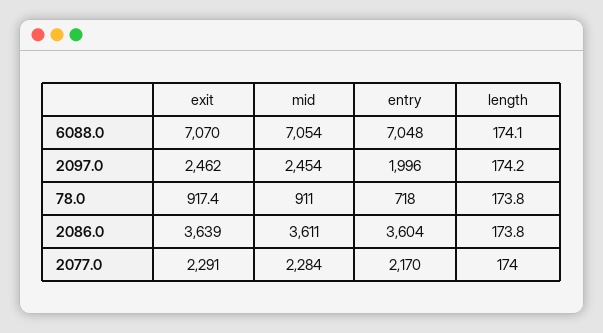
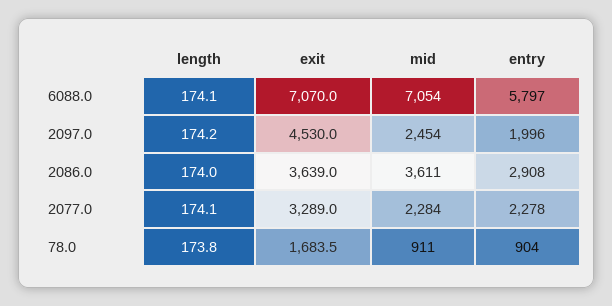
entry, 6088.0: 7048 -> 5797
exit, 2097.0: 2462 -> 4530
exit, 78.0: 917.4 -> 1683.5
entry, 78.0: 718 -> 904
entry, 2086.0: 3604 -> 2908
length, 2086.0: 173.8 -> 174
exit, 2077.0: 2291 -> 3289
entry, 2077.0: 2170 -> 2278
length, 2077.0: 174 -> 174.1

